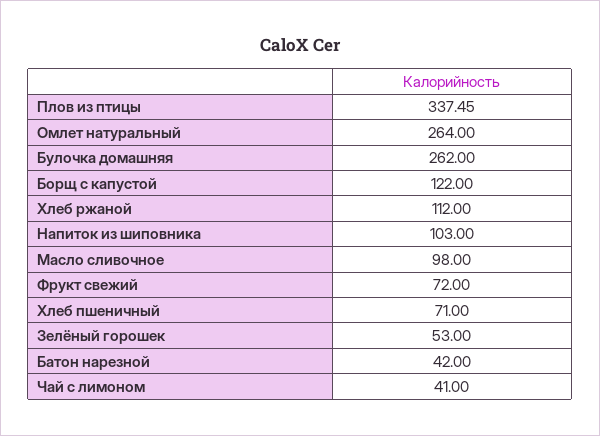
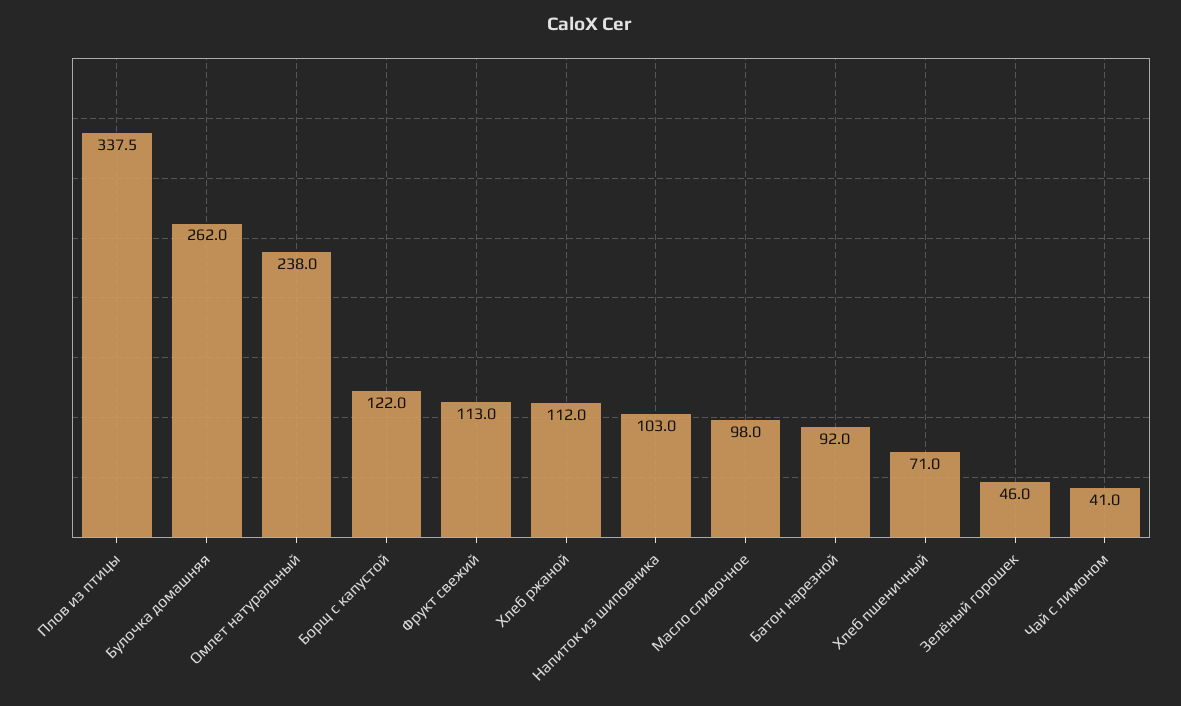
Омлет натуральный: 264 -> 238
Фрукт свежий: 72 -> 113
Зелёный горошек: 53 -> 46
Батон нарезной: 42 -> 92

